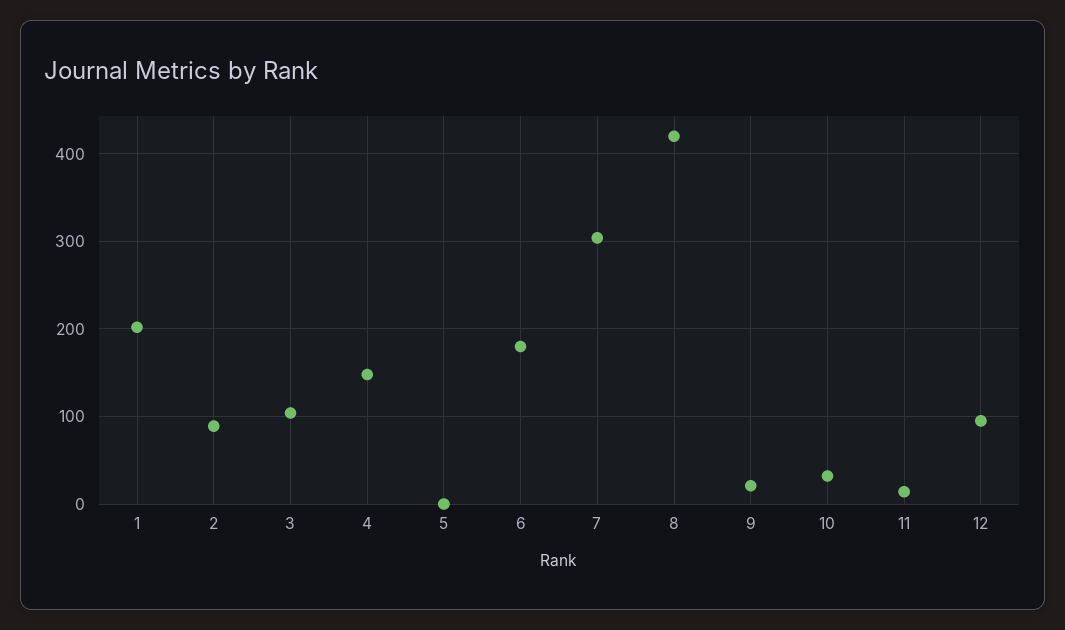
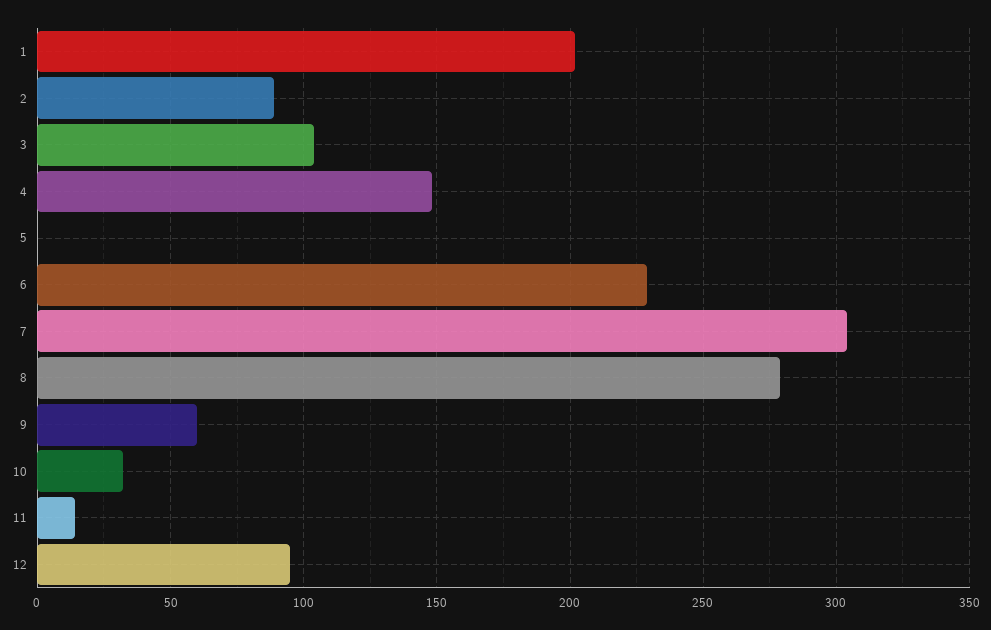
6: 180 -> 230
8: 420 -> 280
9: 20 -> 60

